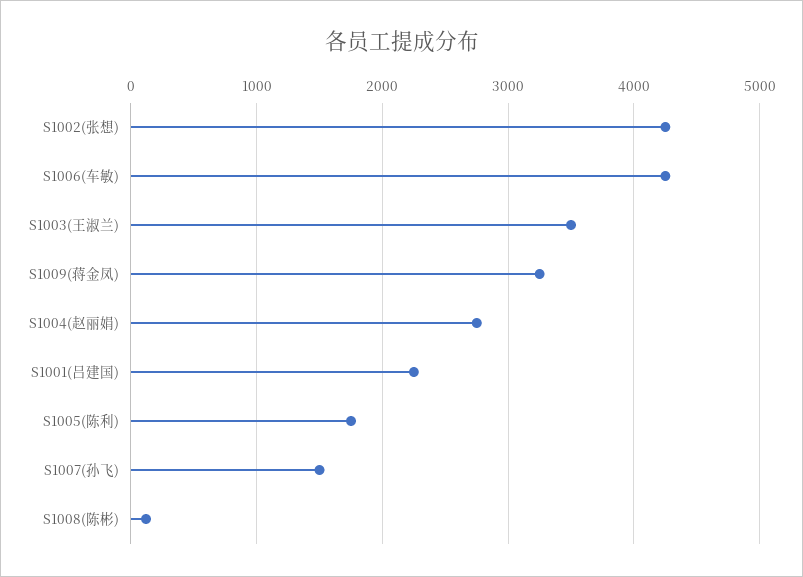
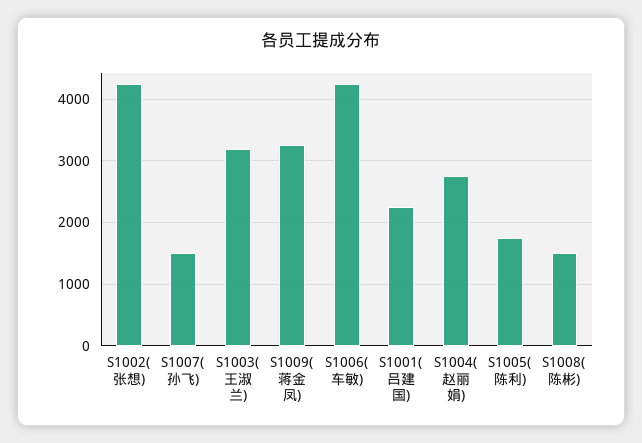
S1003(王淑兰): 3500 -> 3200
S1008(陈彬): 100 -> 1500

